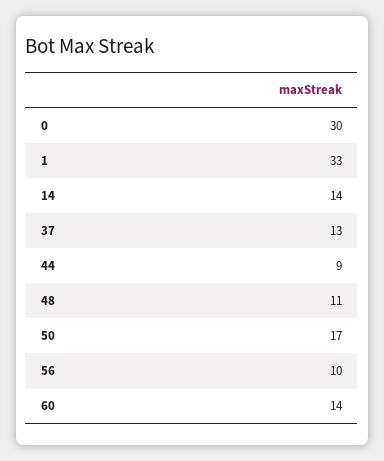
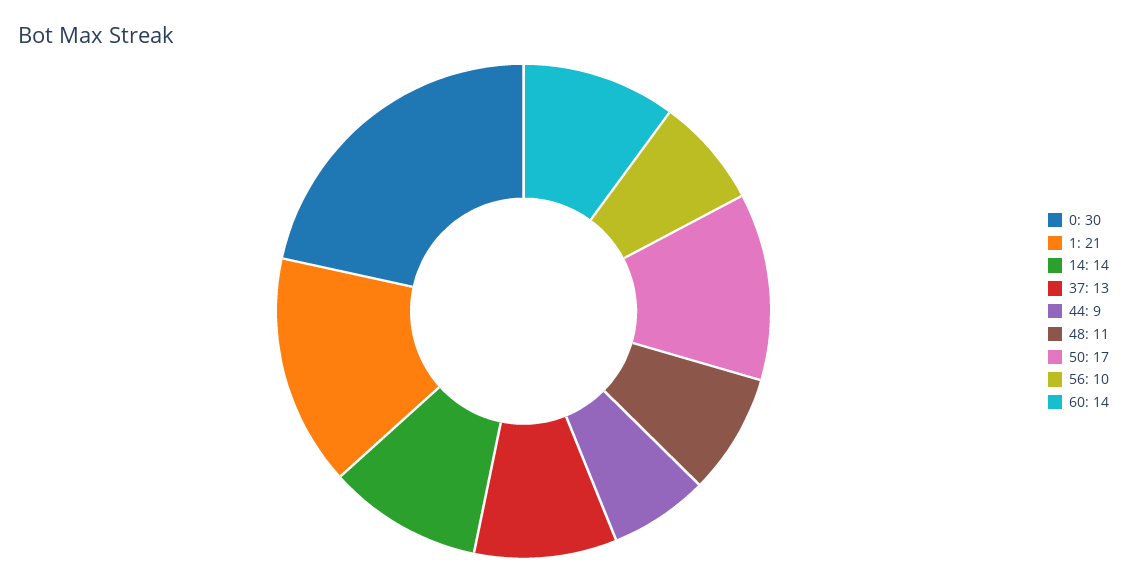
1: 33 -> 21

